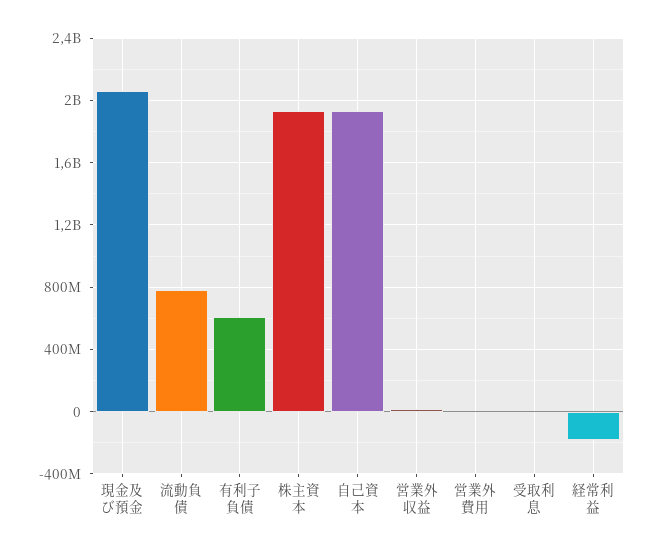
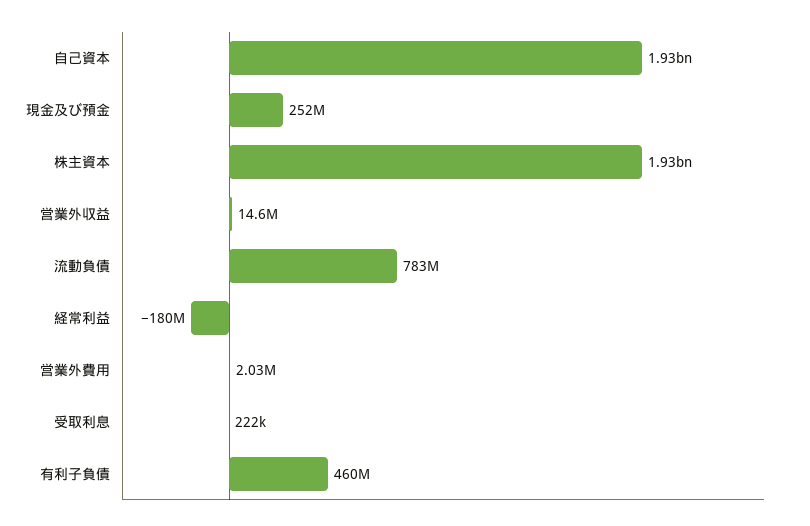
現金及び預金: 2050000000 -> 252000000
有利子負債: 600000000 -> 460000000

